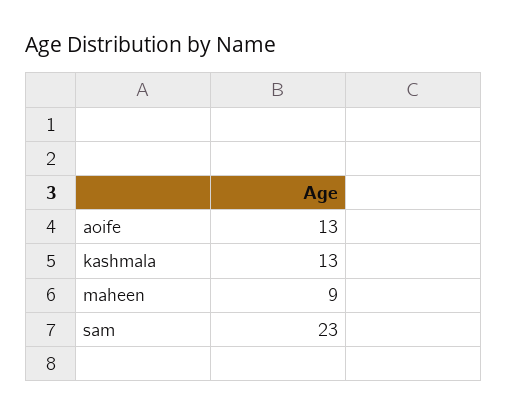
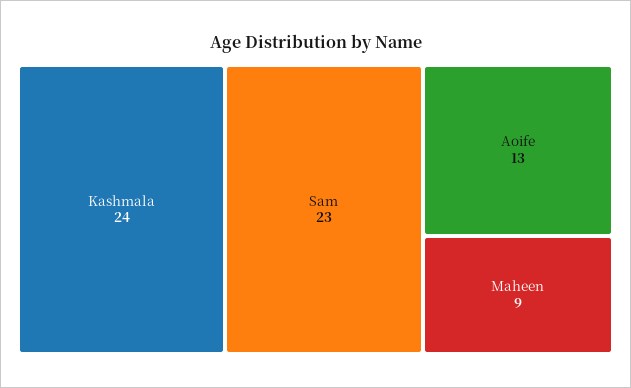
kashmala: 13 -> 24

